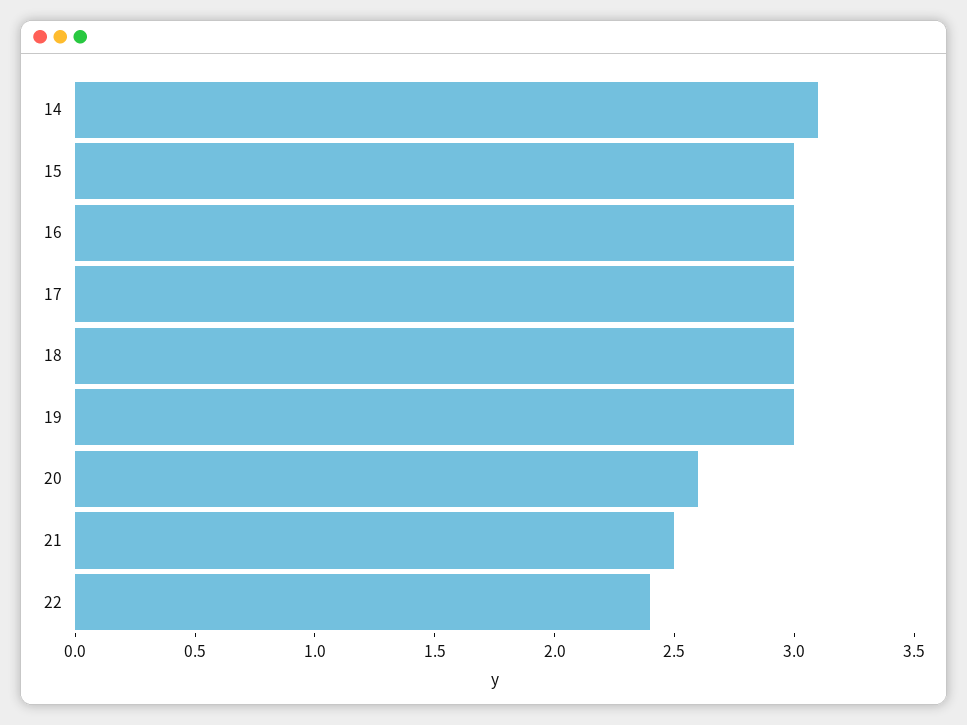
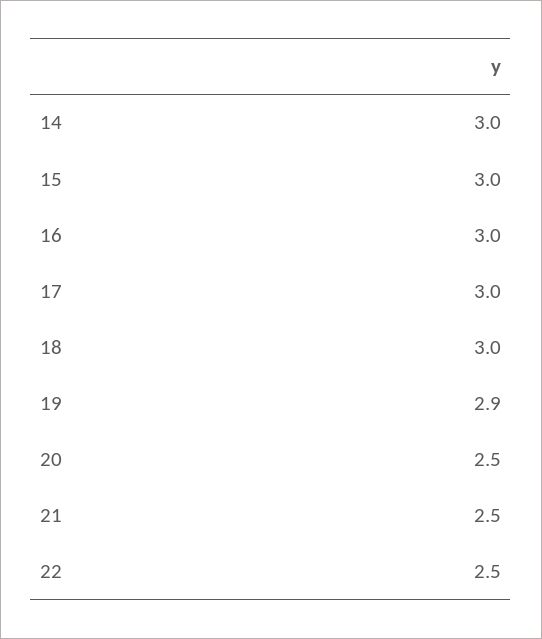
14: 3.1 -> 3
19: 3 -> 2.9
20: 2.6 -> 2.5
22: 2.4 -> 2.5

